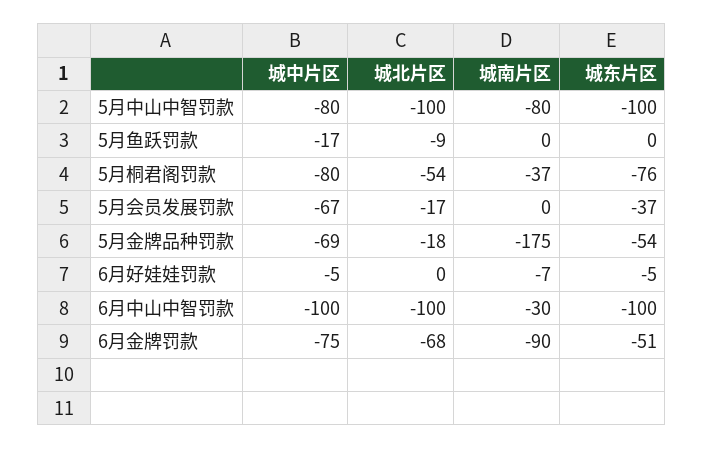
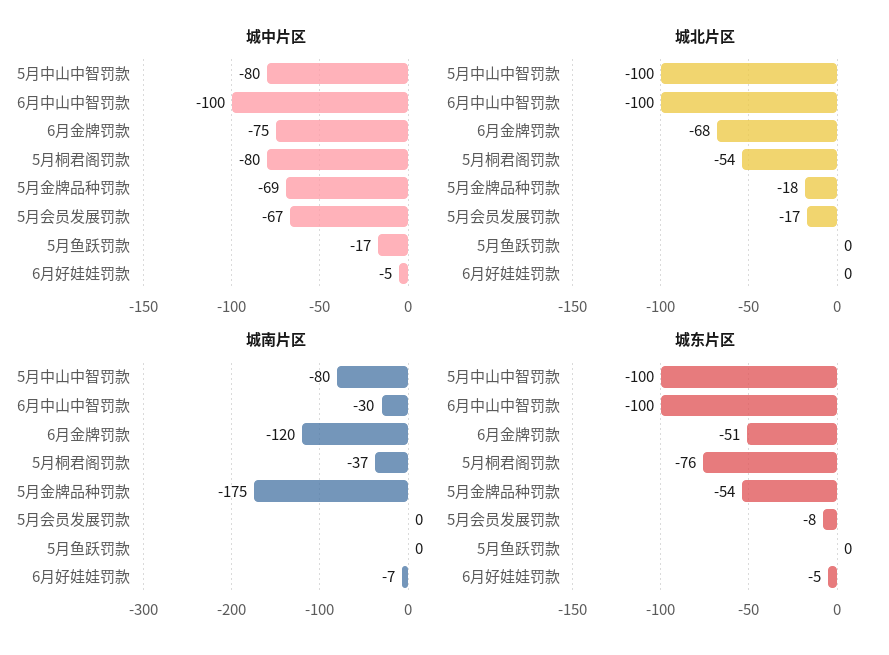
城北片区, 5月鱼跃罚款: -9 -> 0
城东片区, 5月会员发展罚款: -37 -> -8
城南片区, 6月金牌罚款: -90 -> -120

